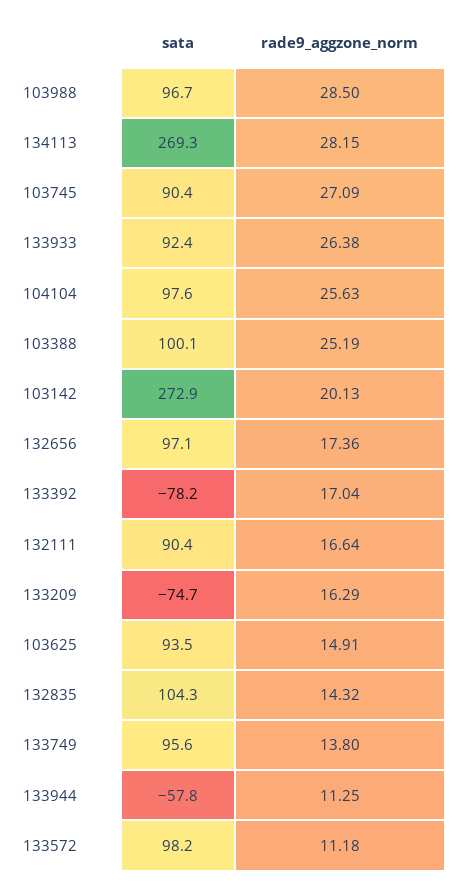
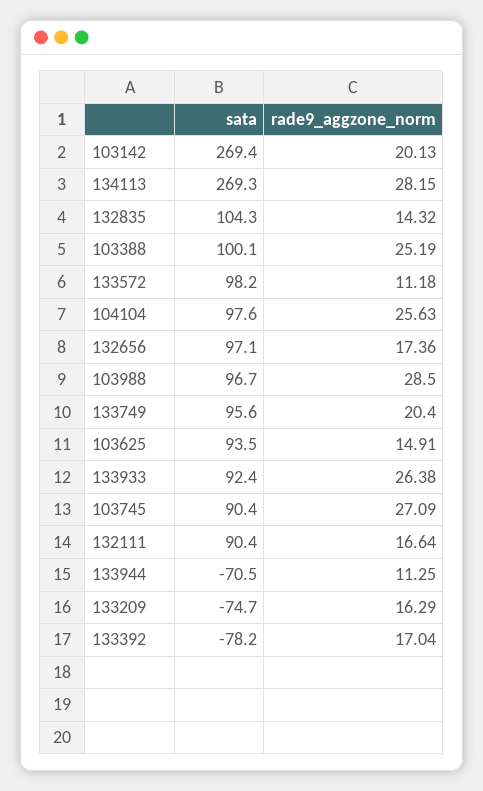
sata, 103142: 272.9 -> 269.4
rade9_aggzone_norm, 133749: 13.8 -> 20.4
sata, 133944: -57.8 -> -70.5

